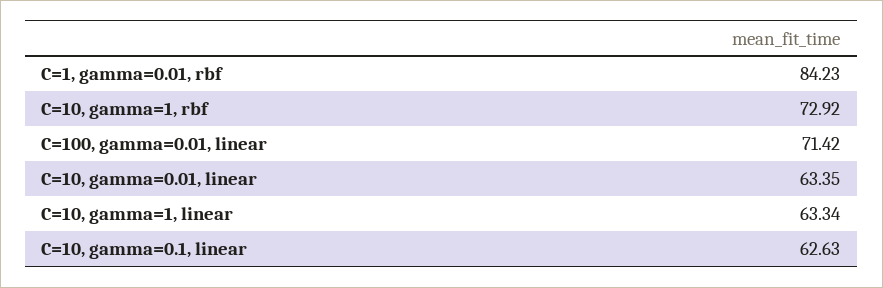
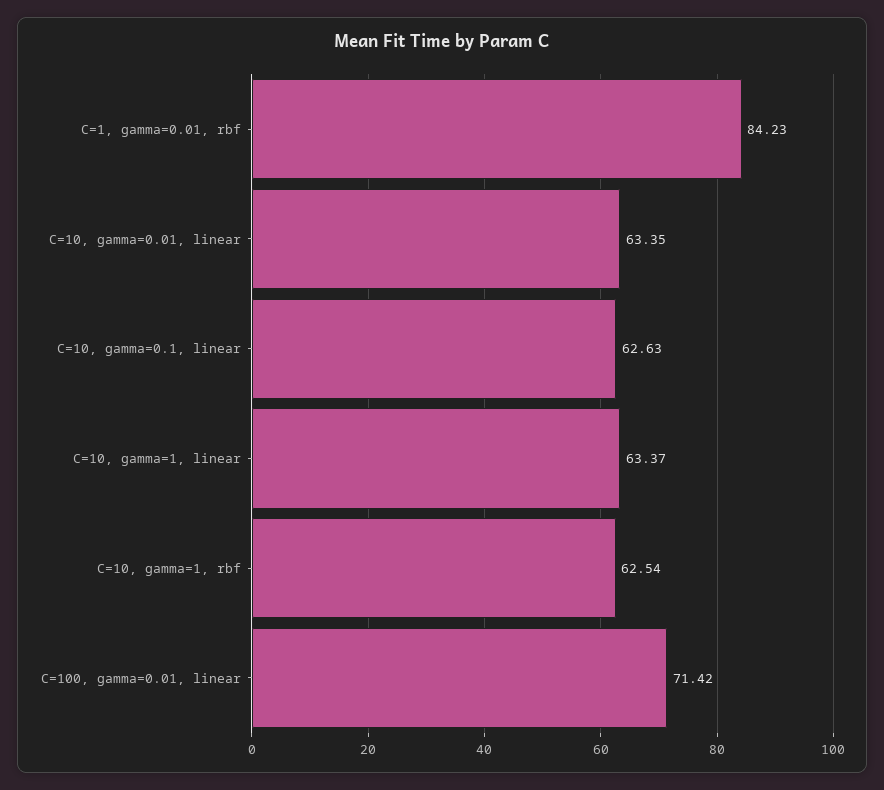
C=10, gamma=1, rbf: 72.92 -> 62.54
C=10, gamma=1, linear: 63.34 -> 63.37

